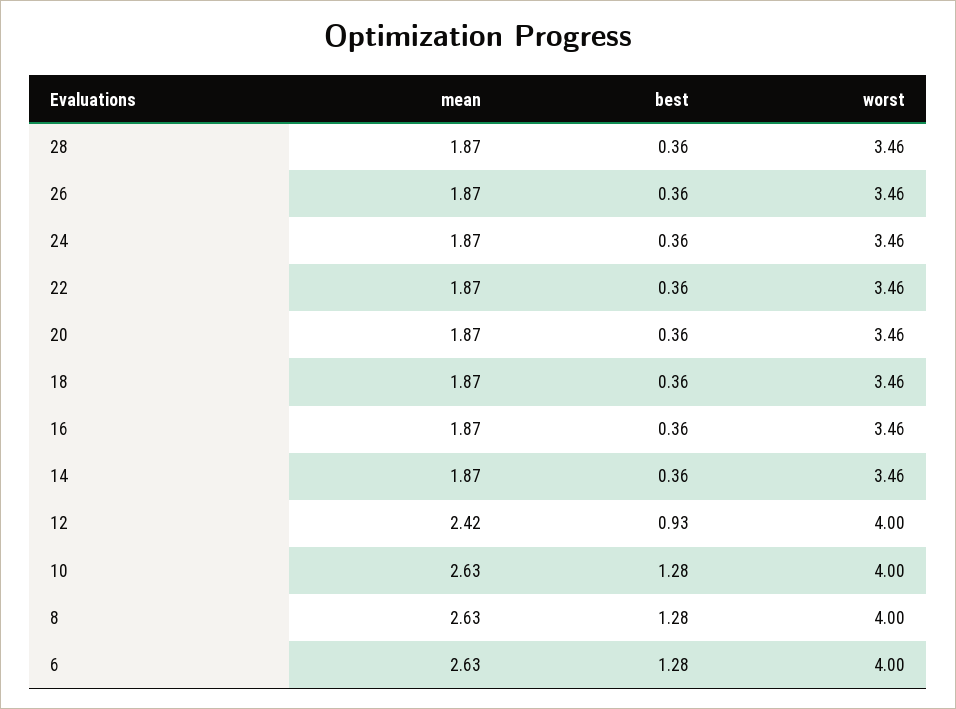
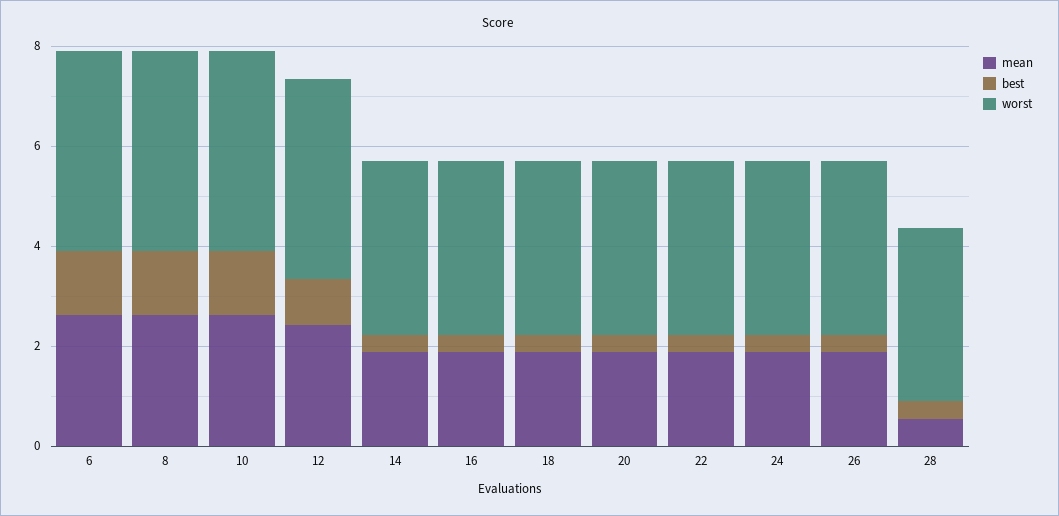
mean, 28: 1.87 -> 0.5

